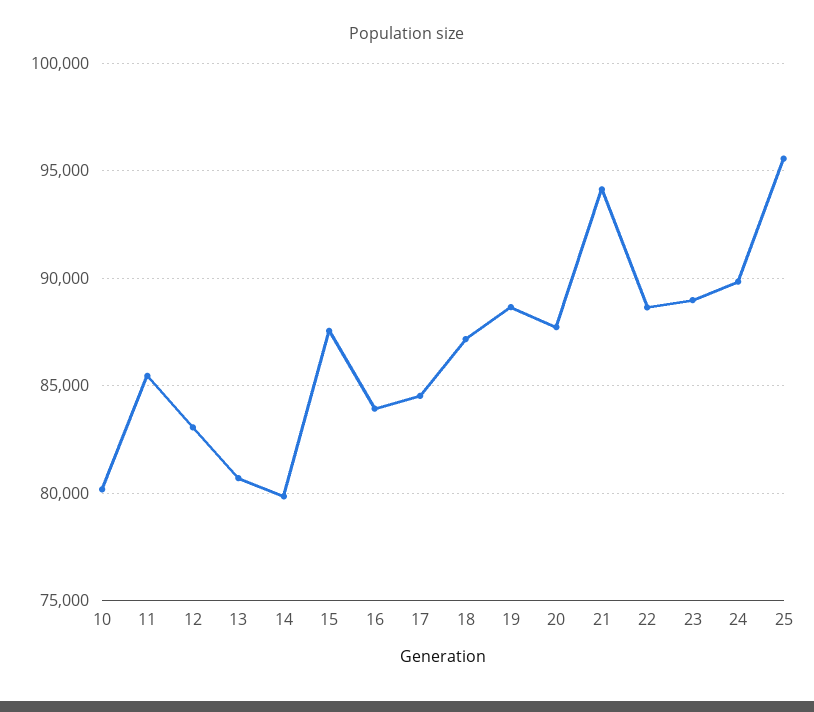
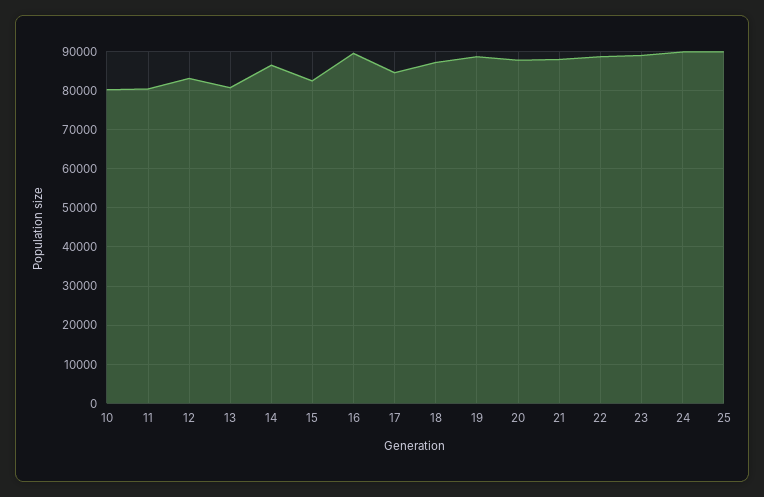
11: 85500 -> 80000
14: 80000 -> 86000
15: 87500 -> 82000
16: 84000 -> 90000
21: 94000 -> 88000
25: 95500 -> 90000

